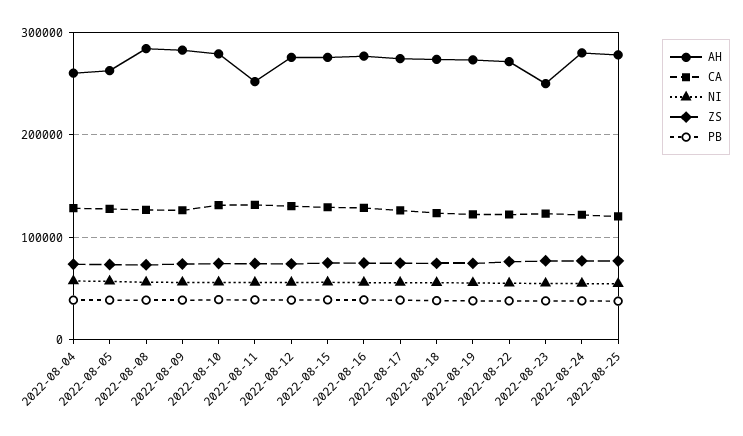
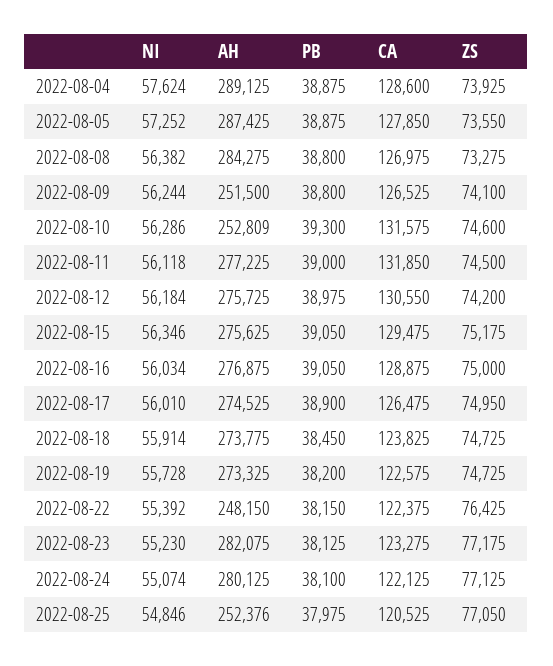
AH, 2022-08-04: 260000 -> 289125
AH, 2022-08-05: 260000 -> 287425
AH, 2022-08-09: 280000 -> 251500
AH, 2022-08-10: 280000 -> 252809
AH, 2022-08-11: 250000 -> 277225
AH, 2022-08-22: 270000 -> 248150
AH, 2022-08-23: 250000 -> 282075
AH, 2022-08-25: 280000 -> 252376

